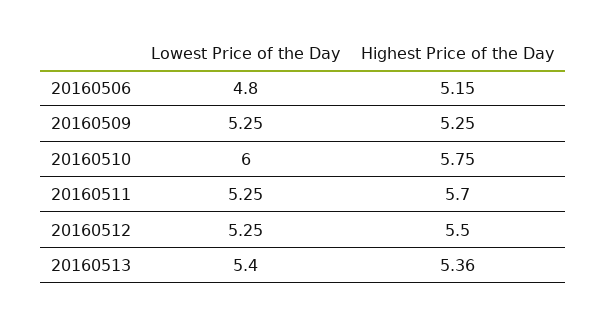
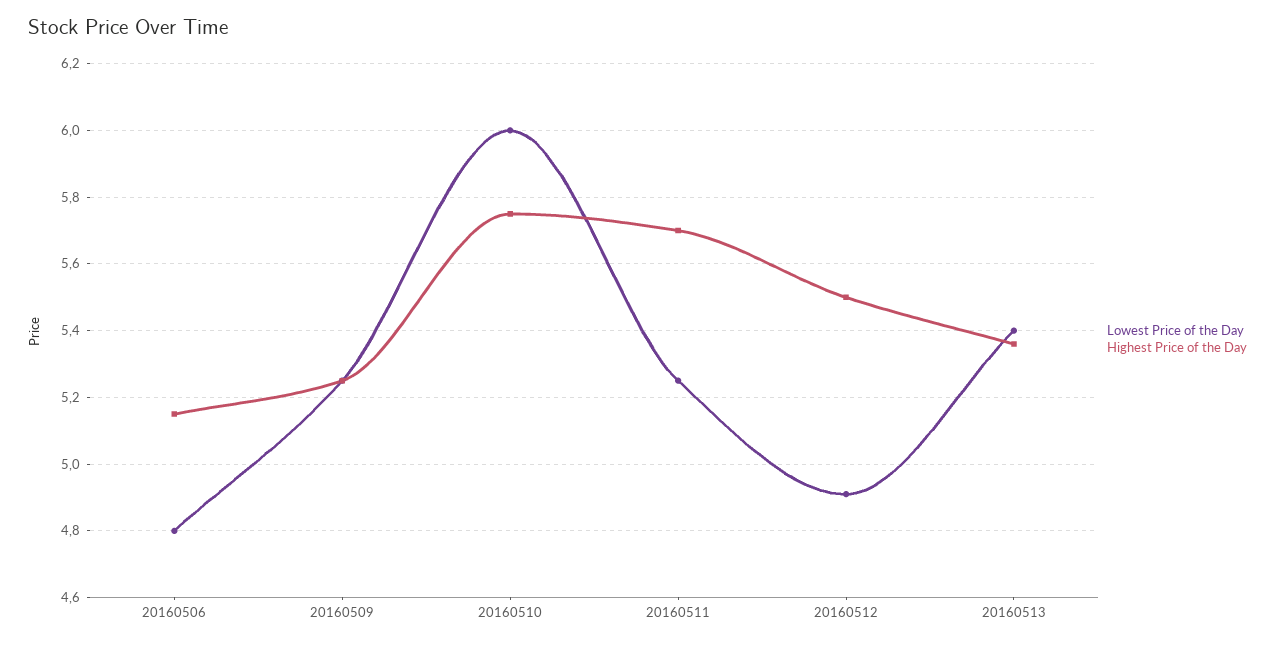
Lowest Price of the Day, 20160512: 5.25 -> 4.9

